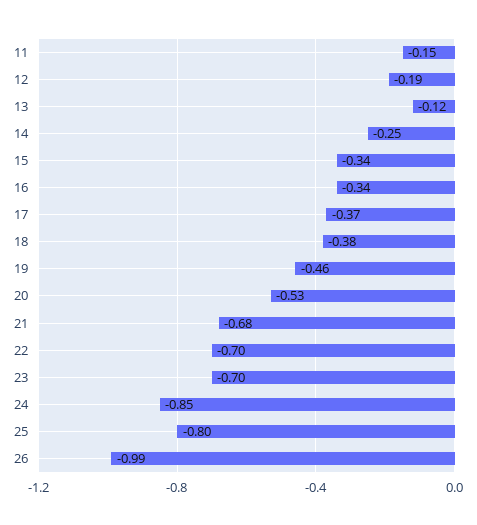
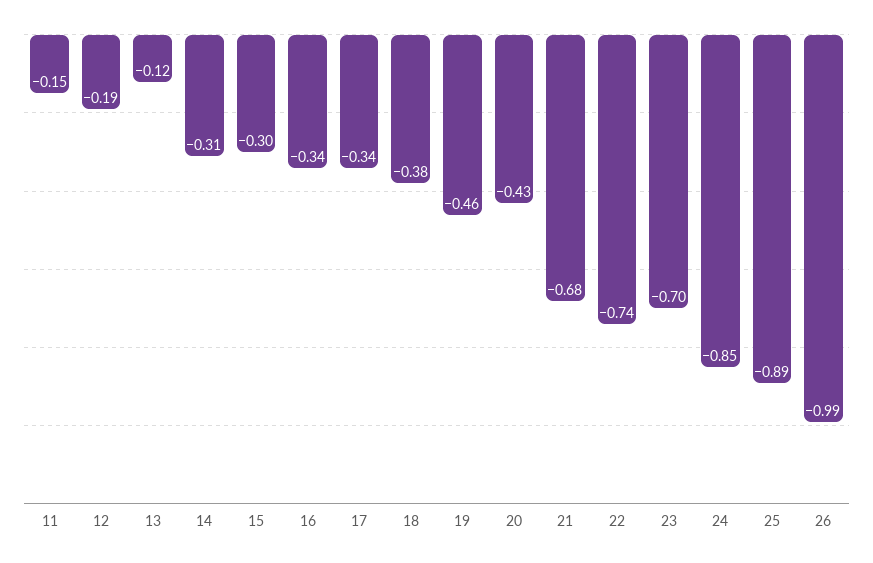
14: -0.25 -> -0.31
15: -0.34 -> -0.3
17: -0.37 -> -0.34
20: -0.53 -> -0.43
22: -0.7 -> -0.74
25: -0.8 -> -0.89

